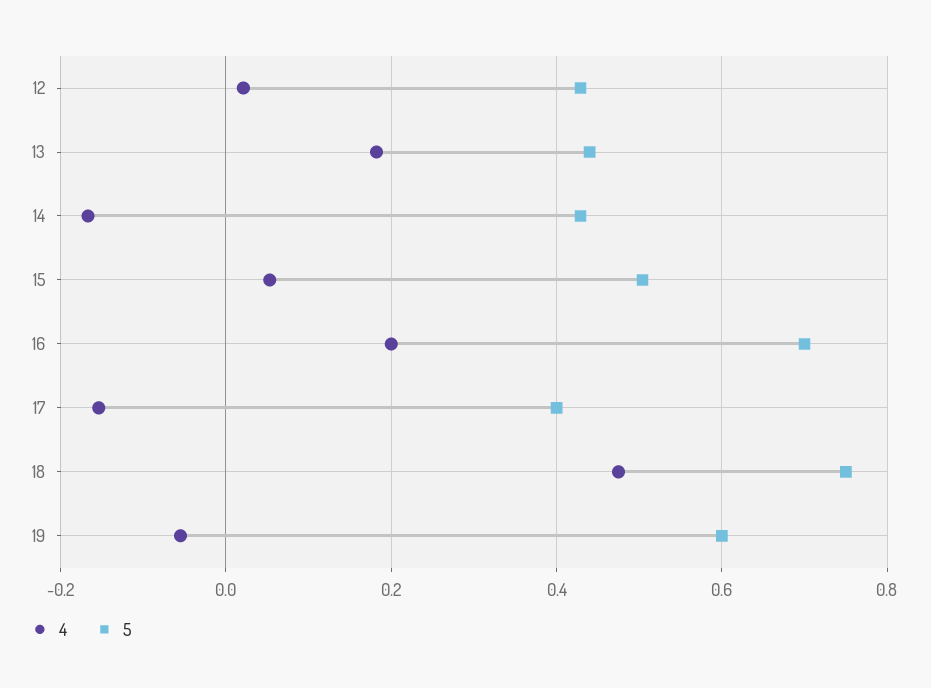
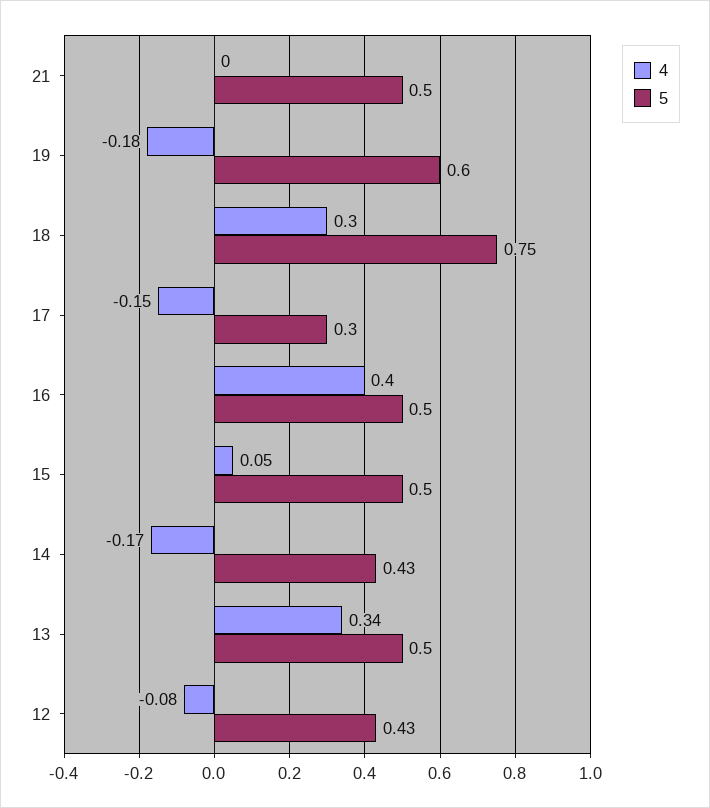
4, 12: 0.02 -> -0.08
4, 13: 0.18 -> 0.34
5, 13: 0.44 -> 0.5
4, 16: 0.2 -> 0.4
5, 16: 0.7 -> 0.5
5, 17: 0.4 -> 0.3
4, 18: 0.48 -> 0.3
4, 19: -0.06 -> -0.18
4, 21: none -> 0
5, 21: none -> 0.5

